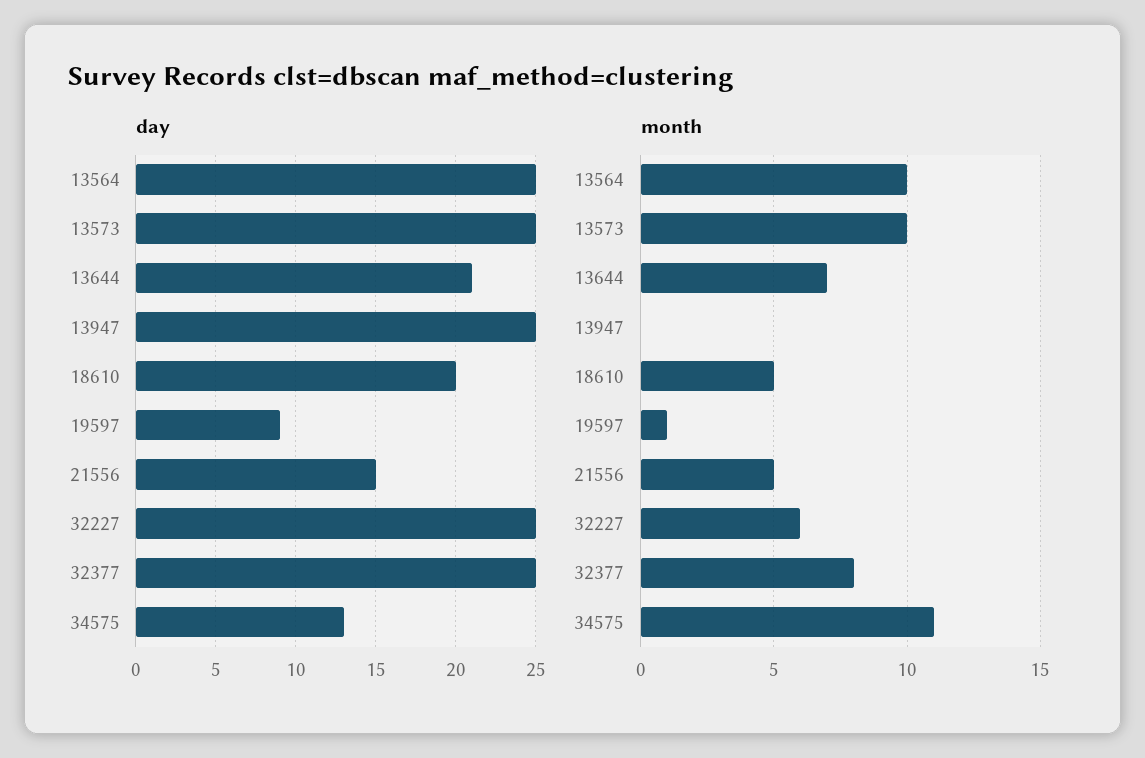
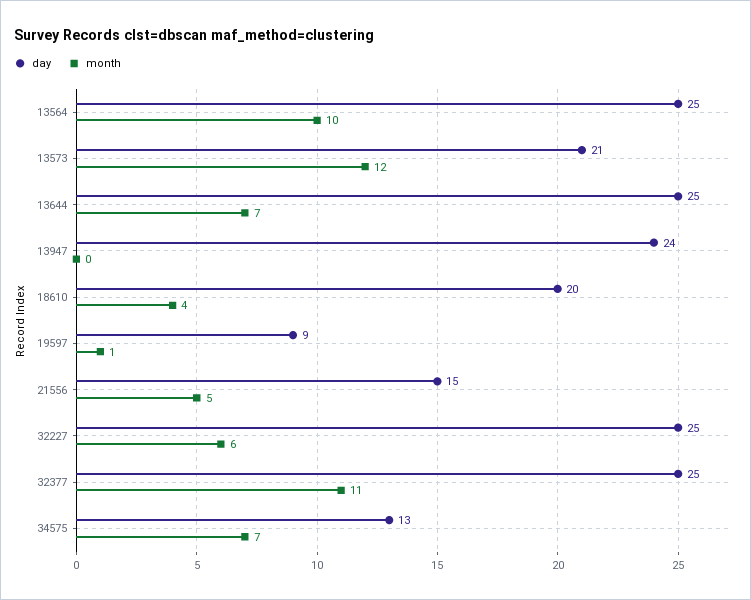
day, 13573: 25 -> 21
day, 13644: 21 -> 25
day, 13947: 25 -> 24
month, 13573: 10 -> 12
month, 18610: 5 -> 4
month, 32377: 8 -> 11
month, 34575: 11 -> 7

